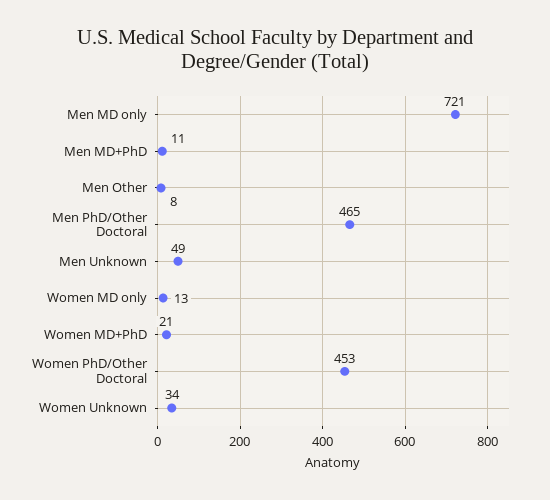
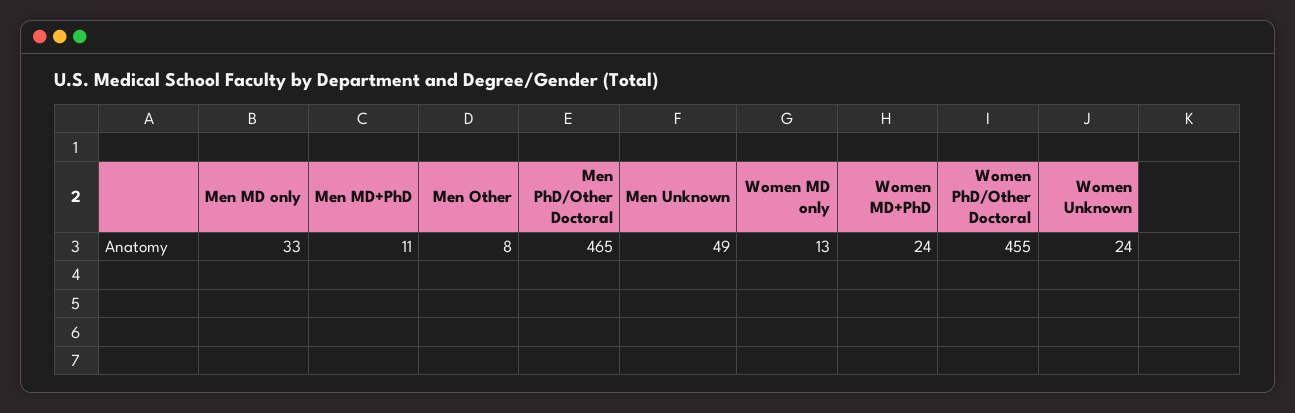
Men MD only: 721 -> 33
Women MD+PhD: 21 -> 24
Women PhD/Other Doctoral: 453 -> 455
Women Unknown: 34 -> 24

